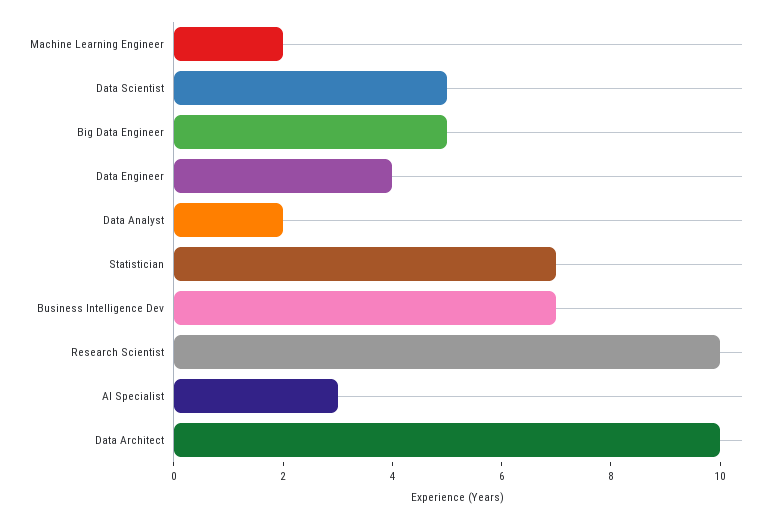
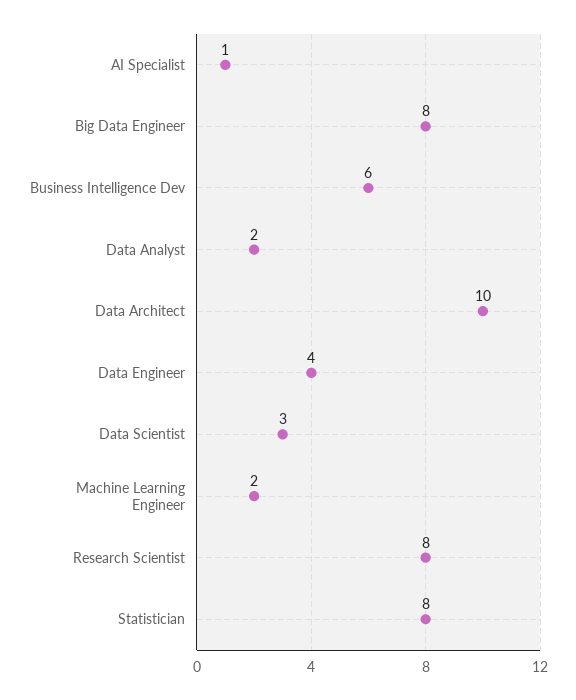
Data Scientist: 5 -> 3
Big Data Engineer: 5 -> 8
Statistician: 7 -> 8
Business Intelligence Dev: 7 -> 6
Research Scientist: 10 -> 8
AI Specialist: 3 -> 1

